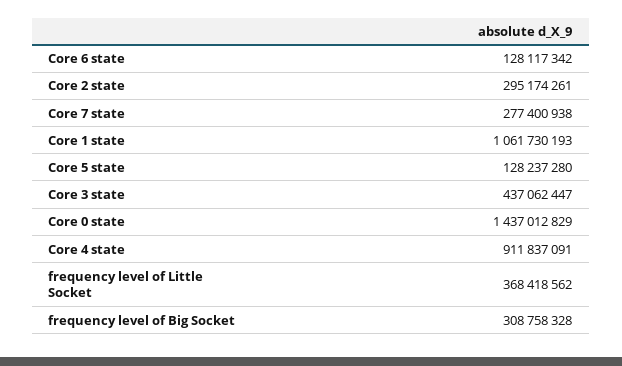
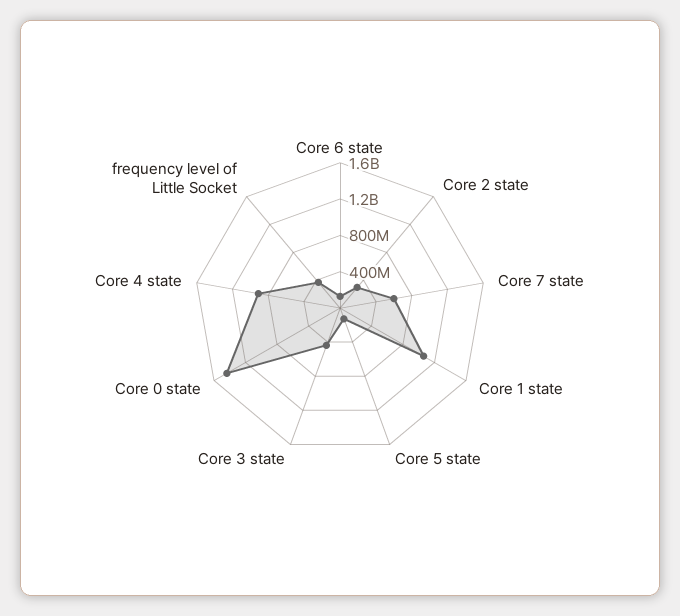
Core 7 state: 277400938 -> 600000000
frequency level of Big Socket: 308758328 -> none

